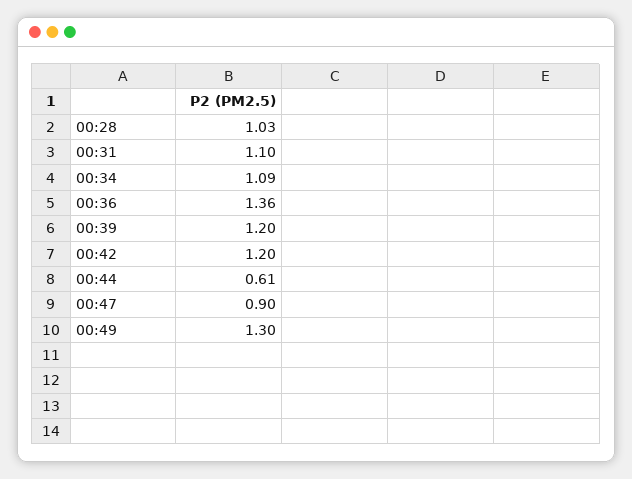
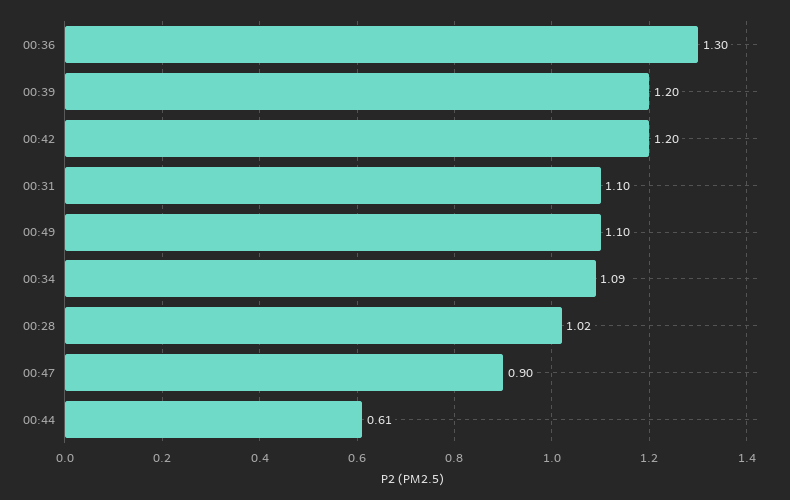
00:28: 1.03 -> 1.02
00:36: 1.36 -> 1.3
00:49: 1.3 -> 1.1

